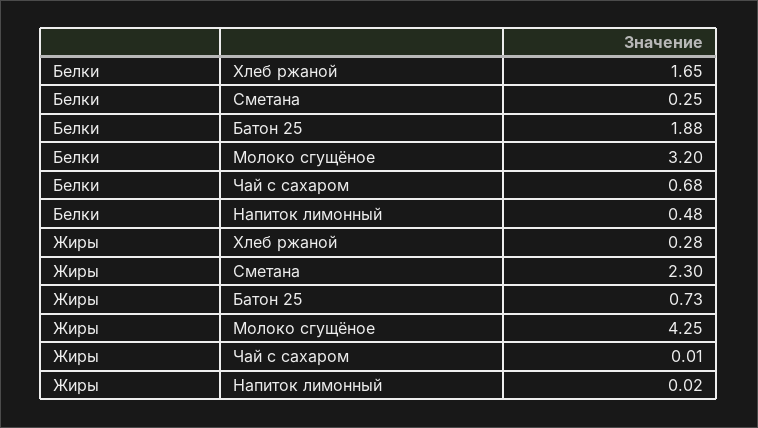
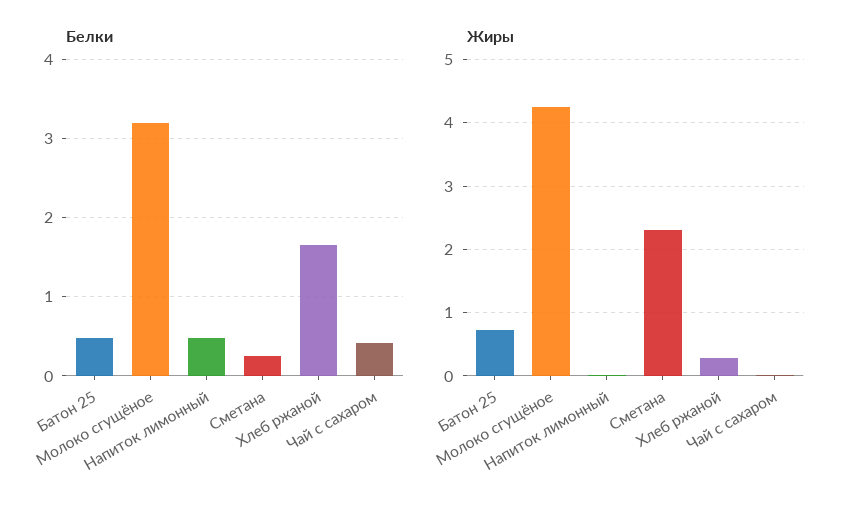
Белки, Батон 25: 1.88 -> 0.5
Белки, Чай с сахаром: 0.68 -> 0.4

